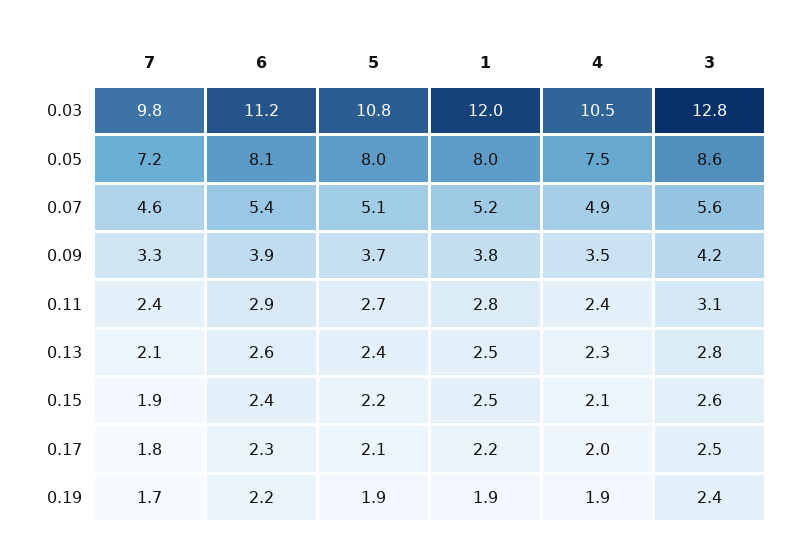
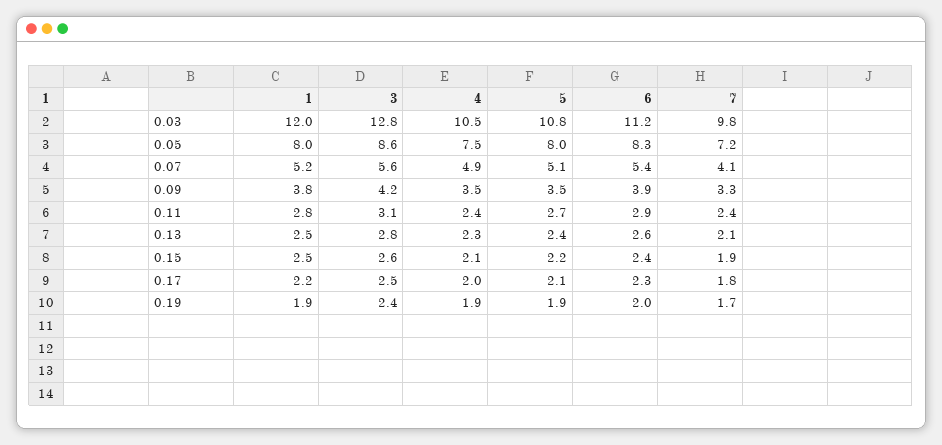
6, 0.05: 8.1 -> 8.3
7, 0.07: 4.6 -> 4.1
5, 0.09: 3.7 -> 3.5
6, 0.19: 2.2 -> 2

